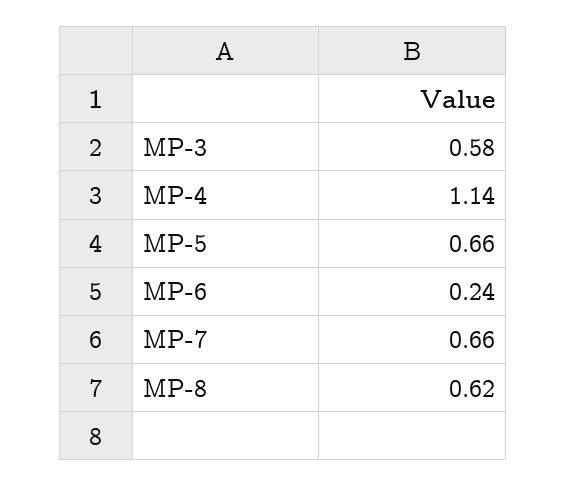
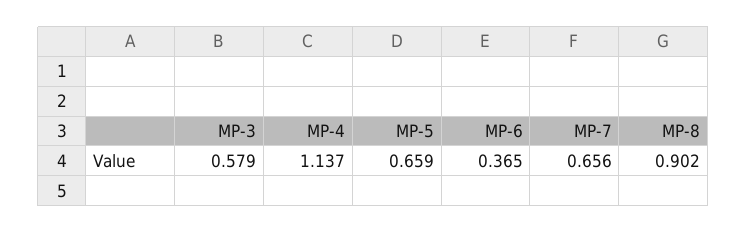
MP-6: 0.24 -> 0.365
MP-8: 0.62 -> 0.902

